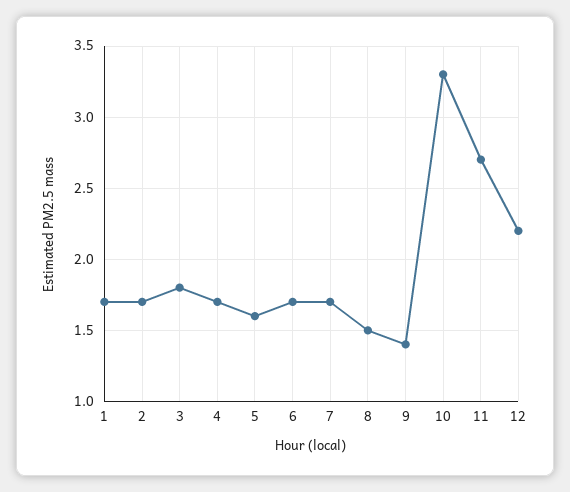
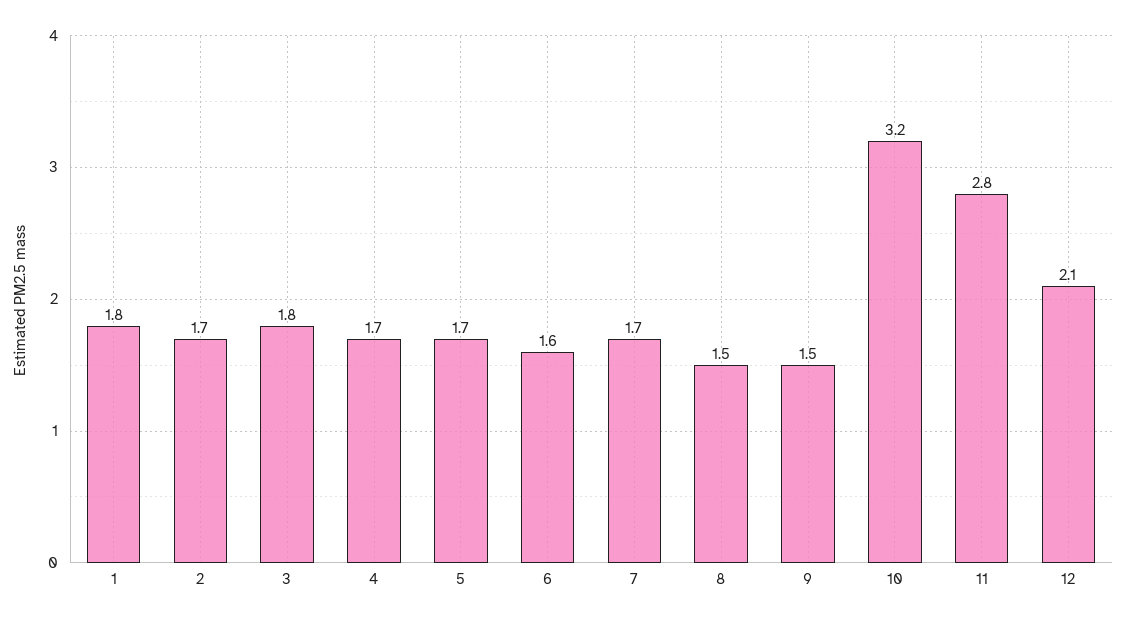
1: 1.7 -> 1.8
5: 1.6 -> 1.7
6: 1.7 -> 1.6
9: 1.4 -> 1.5
10: 3.3 -> 3.2
11: 2.7 -> 2.8
12: 2.2 -> 2.1

